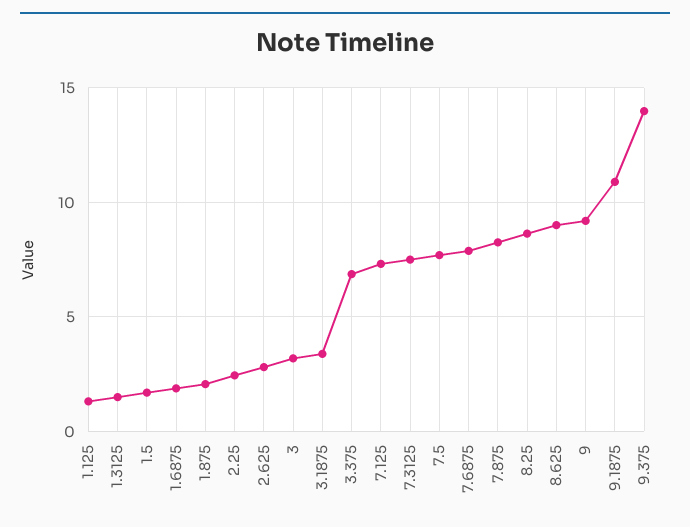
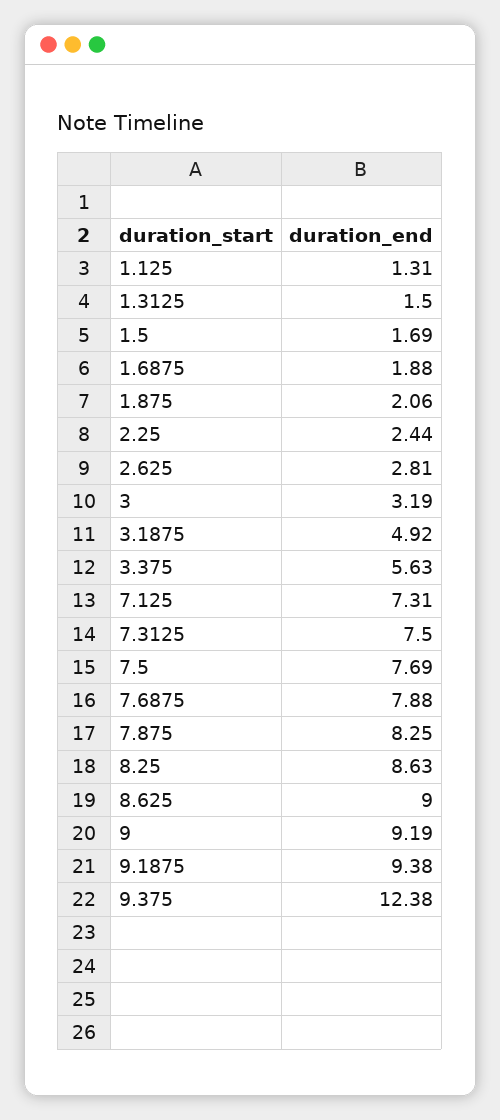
3.1875: 3.5 -> 4.92
3.375: 7 -> 5.63
9.1875: 11 -> 9.38
9.375: 14 -> 12.38

